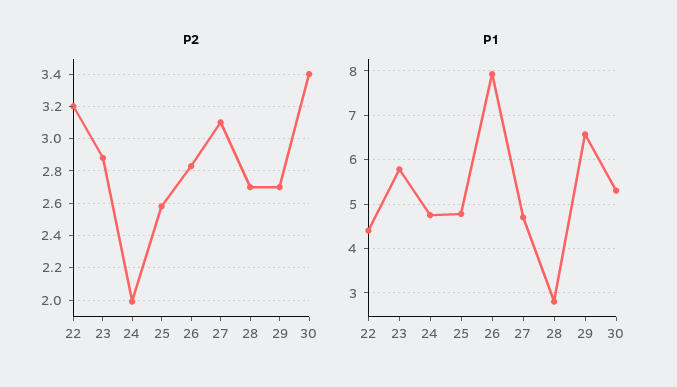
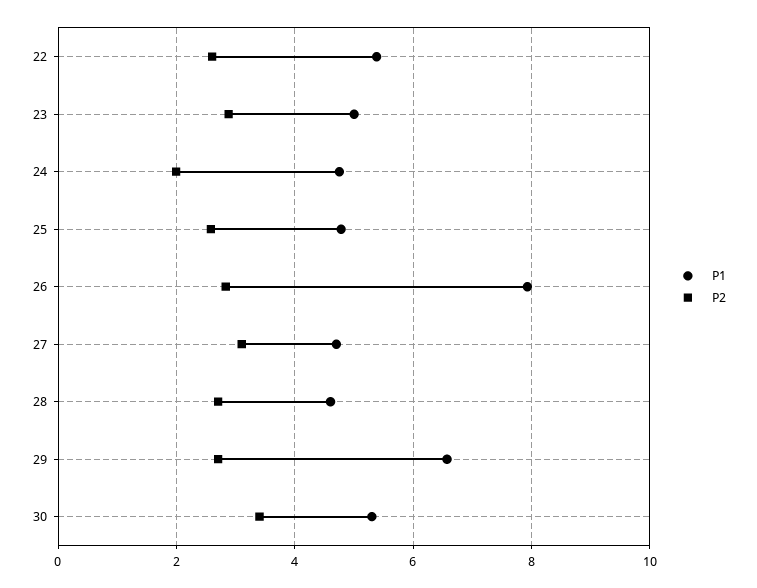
P2, 22: 3.2 -> 2.6
P1, 22: 4.4 -> 5.4
P1, 23: 5.8 -> 5
P1, 28: 2.8 -> 4.6

